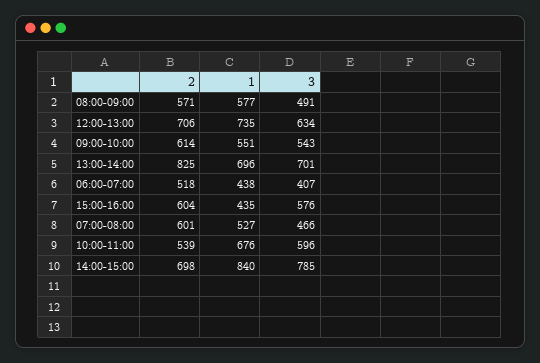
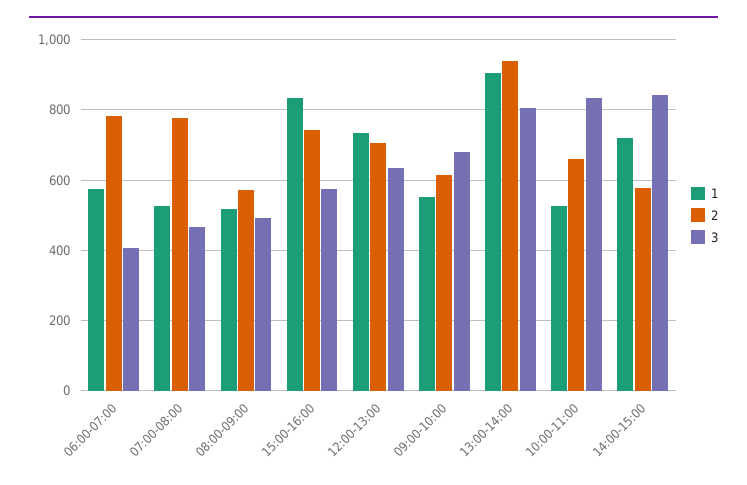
1, 08:00-09:00: 577 -> 520
3, 09:00-10:00: 543 -> 680
2, 13:00-14:00: 825 -> 940
1, 13:00-14:00: 696 -> 900
3, 13:00-14:00: 701 -> 800
2, 06:00-07:00: 518 -> 780
1, 06:00-07:00: 438 -> 580
2, 15:00-16:00: 604 -> 740
1, 15:00-16:00: 435 -> 840
2, 07:00-08:00: 601 -> 780
2, 10:00-11:00: 539 -> 660
1, 10:00-11:00: 676 -> 520
3, 10:00-11:00: 596 -> 840
2, 14:00-15:00: 698 -> 580
1, 14:00-15:00: 840 -> 720
3, 14:00-15:00: 785 -> 840

